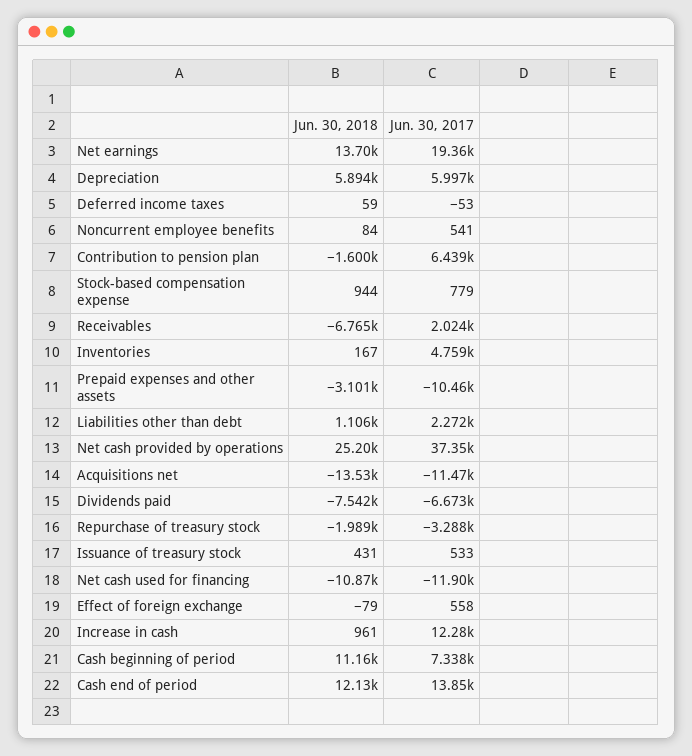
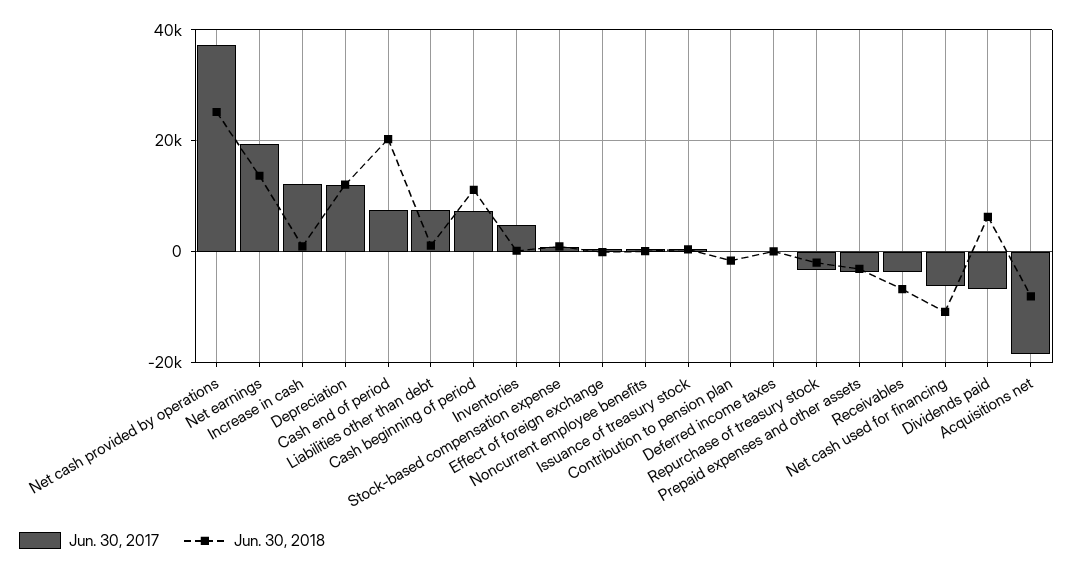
Jun. 30, 2018, Depreciation: 5894 -> 12000
Jun. 30, 2017, Depreciation: 5997 -> 12000
Jun. 30, 2017, Contribution to pension plan: 6439 -> 0
Jun. 30, 2017, Receivables: 2024 -> -4000
Jun. 30, 2017, Prepaid expenses and other assets: -10460 -> -4000
Jun. 30, 2017, Liabilities other than debt: 2272 -> 8000
Jun. 30, 2018, Acquisitions net: -13530 -> -8000
Jun. 30, 2017, Acquisitions net: -11470 -> -18000
Jun. 30, 2018, Dividends paid: -7542 -> 6000
Jun. 30, 2017, Net cash used for financing: -11900 -> -6000
Jun. 30, 2018, Cash end of period: 12130 -> 20000
Jun. 30, 2017, Cash end of period: 13850 -> 8000

